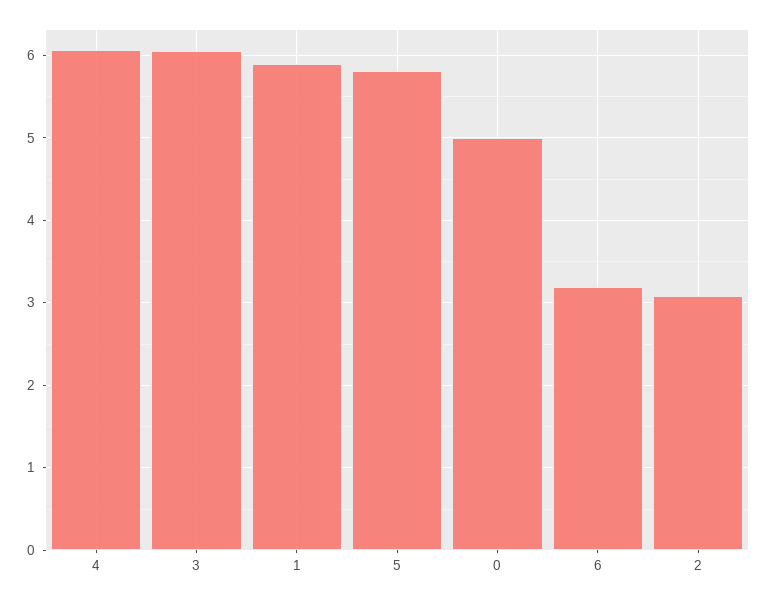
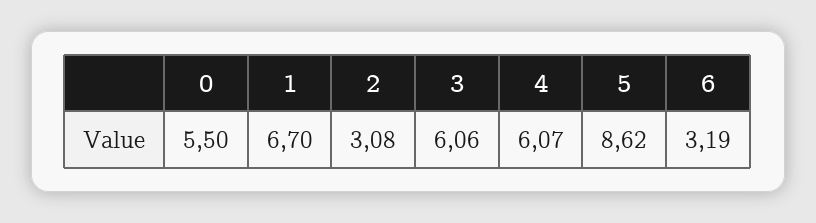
1: 5.9 -> 6.7
5: 5.8 -> 8.62
0: 5 -> 5.5

